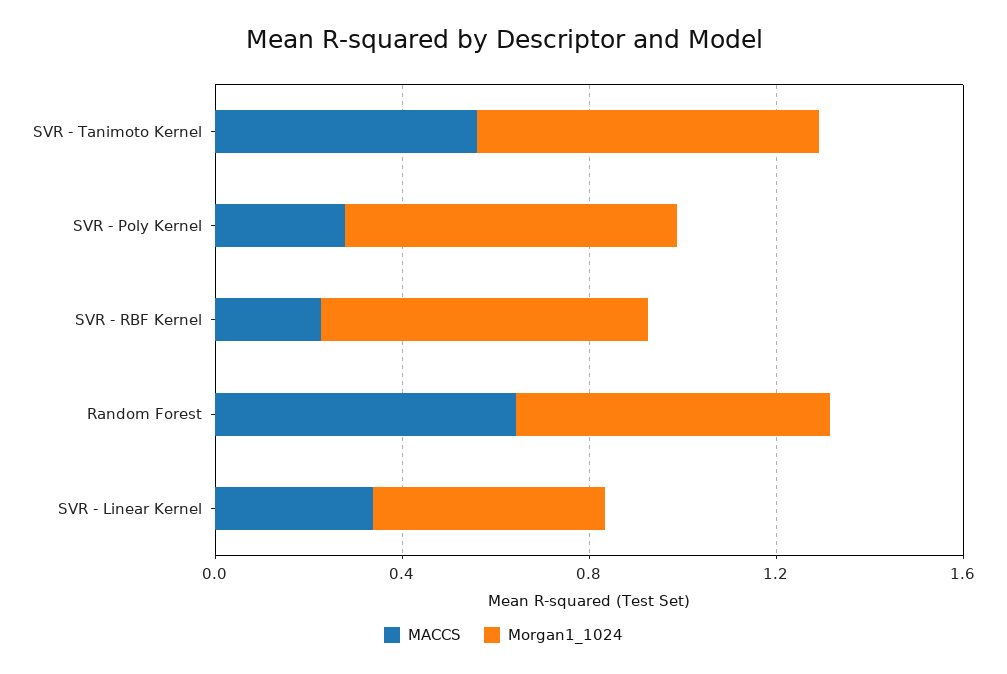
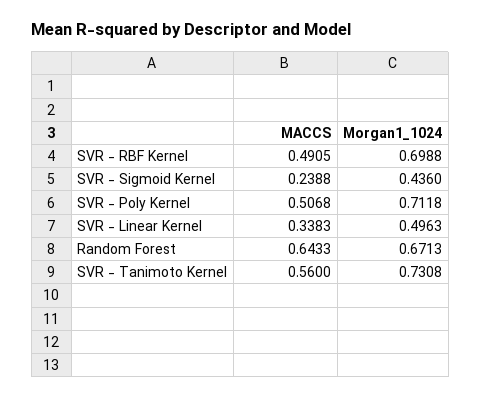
MACCS, SVR - Poly Kernel: 0.3 -> 0.5068
MACCS, SVR - RBF Kernel: 0.2 -> 0.4905
MACCS, SVR - Sigmoid Kernel: none -> 0.2388
Morgan1_1024, SVR - Sigmoid Kernel: none -> 0.436

